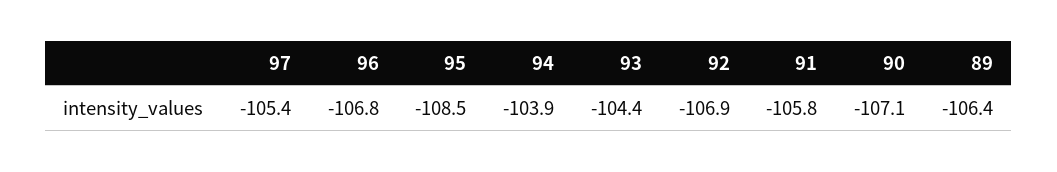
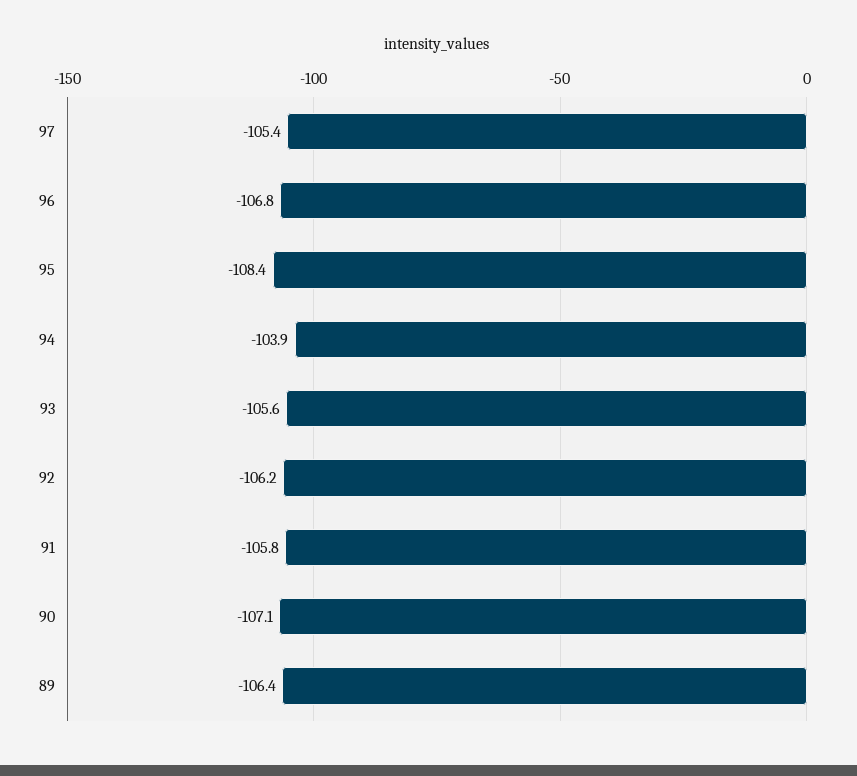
95: -108.5 -> -108.4
93: -104.4 -> -105.6
92: -106.9 -> -106.2

